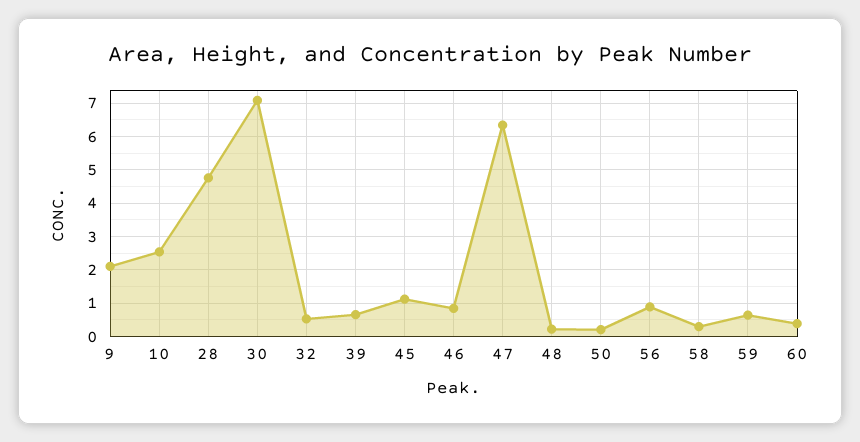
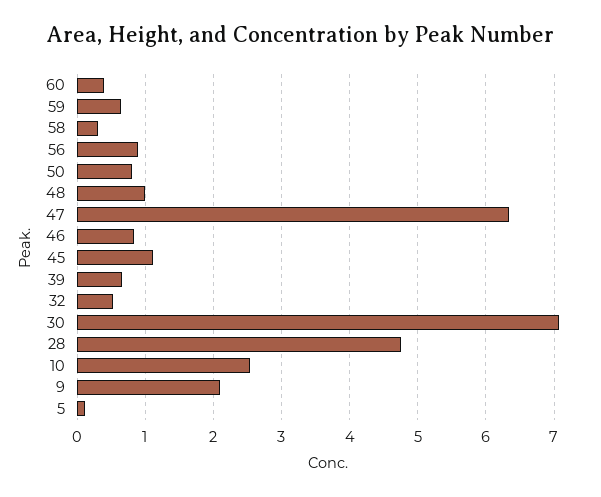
48: 0.2 -> 1
50: 0.2 -> 0.8
5: none -> 0.1

